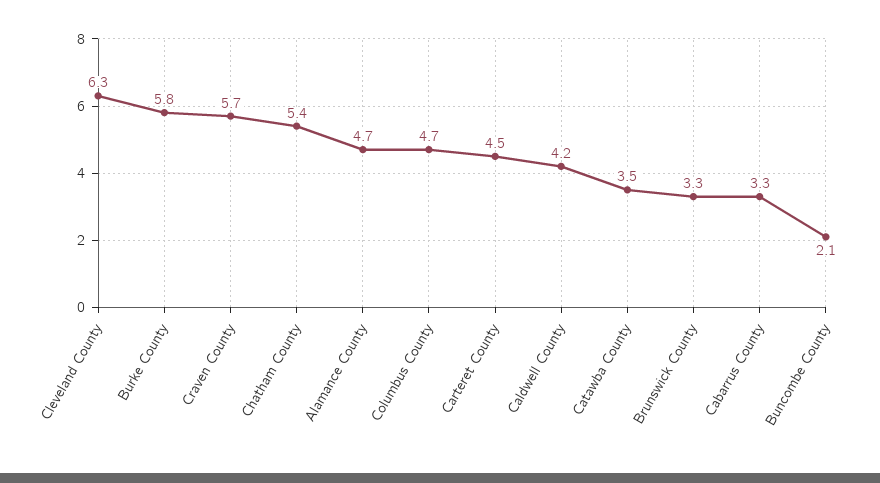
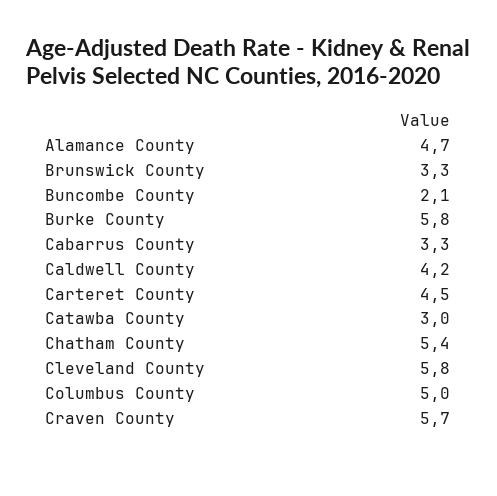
Cleveland County: 6.3 -> 5.8
Columbus County: 4.7 -> 5
Catawba County: 3.5 -> 3

